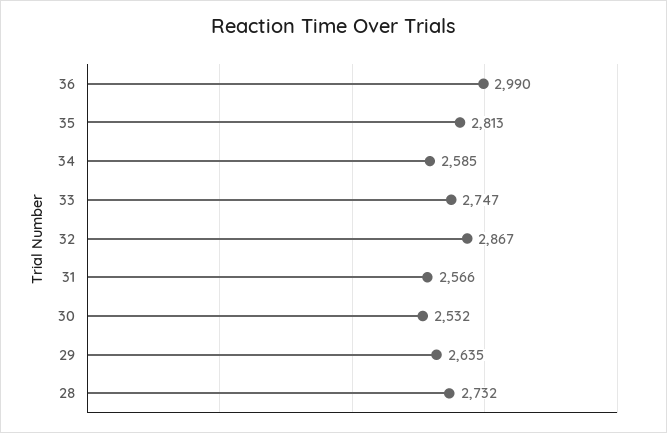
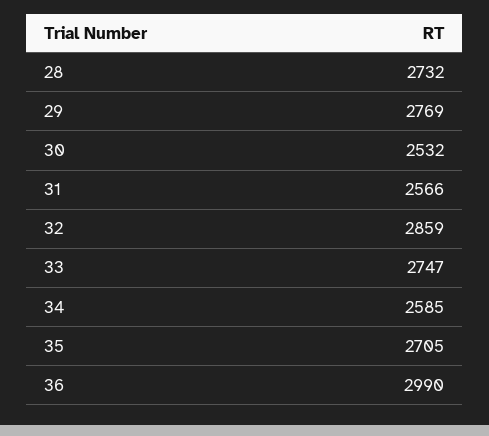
35: 2813 -> 2705
32: 2867 -> 2859
29: 2635 -> 2769

